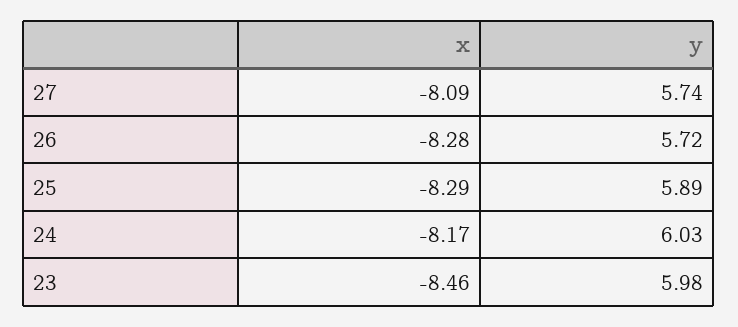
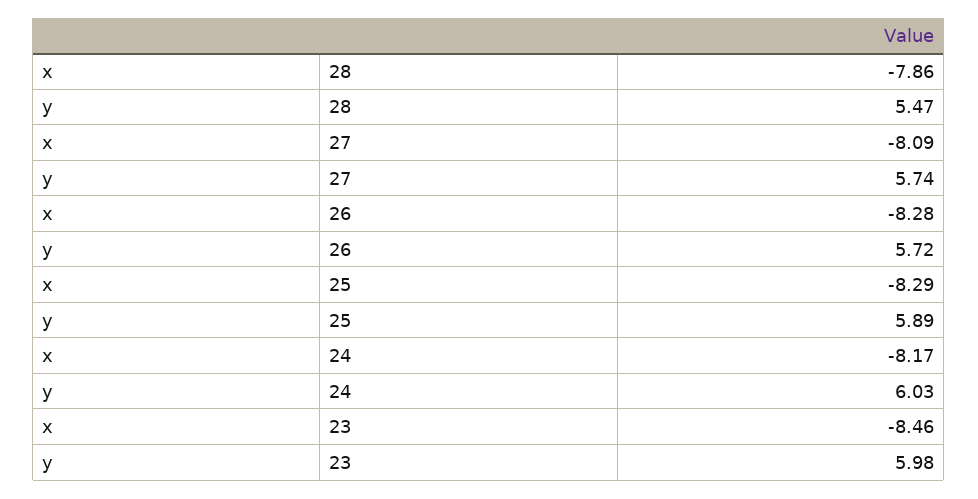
x, 28: none -> -7.86
y, 28: none -> 5.47

